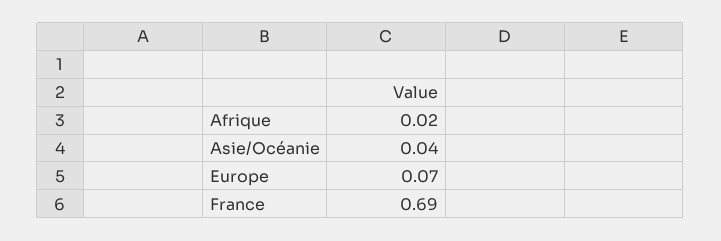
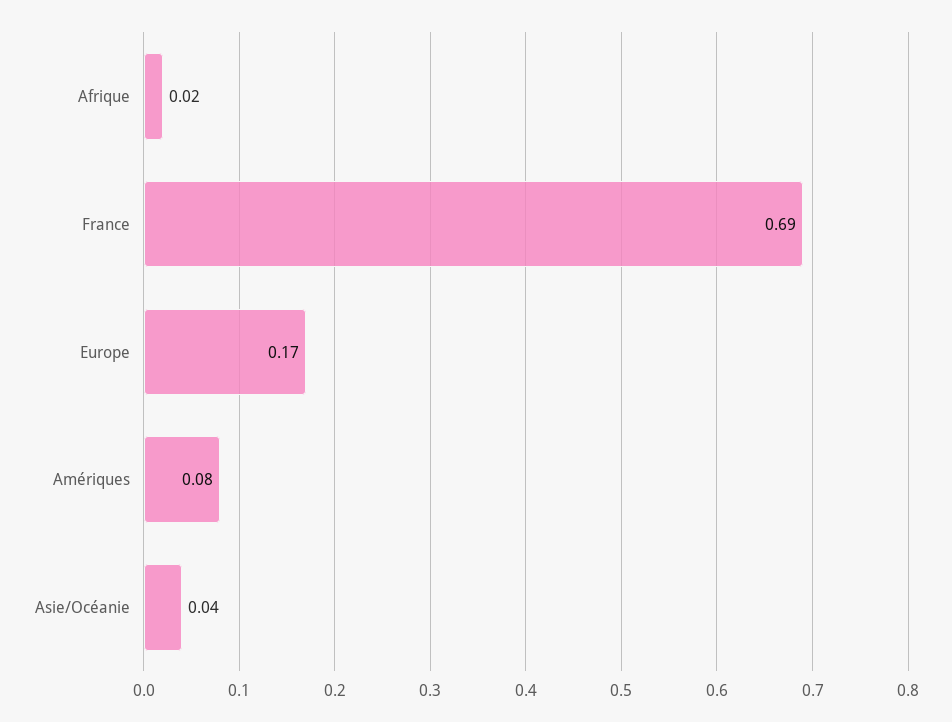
Europe: 0.07 -> 0.17
Amériques: none -> 0.08

